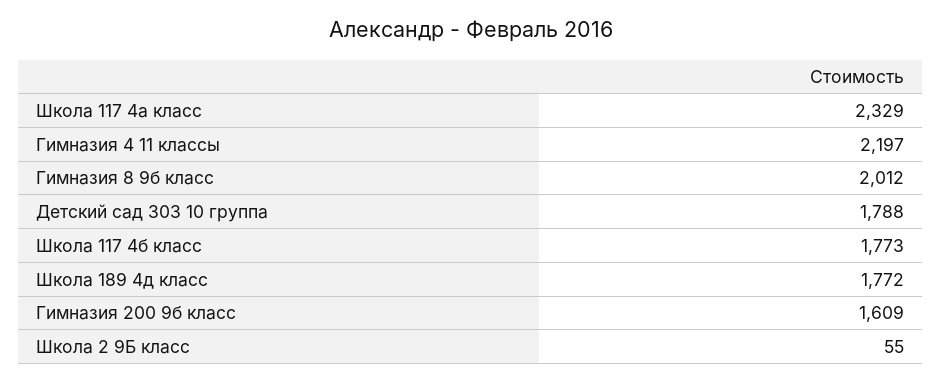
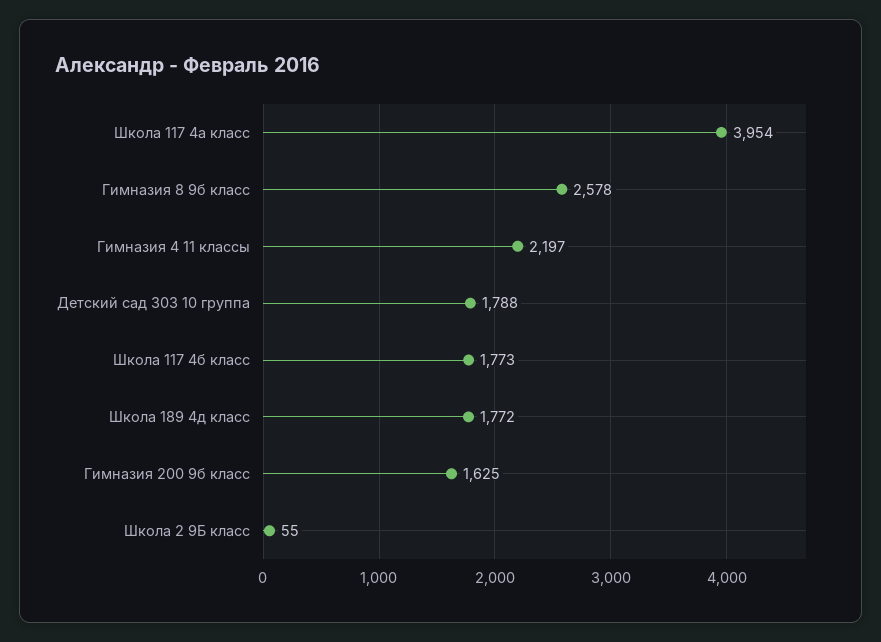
Школа 117 4а класс: 2329 -> 3954
Гимназия 8 9б класс: 2012 -> 2578
Гимназия 200 9б класс: 1609 -> 1625

